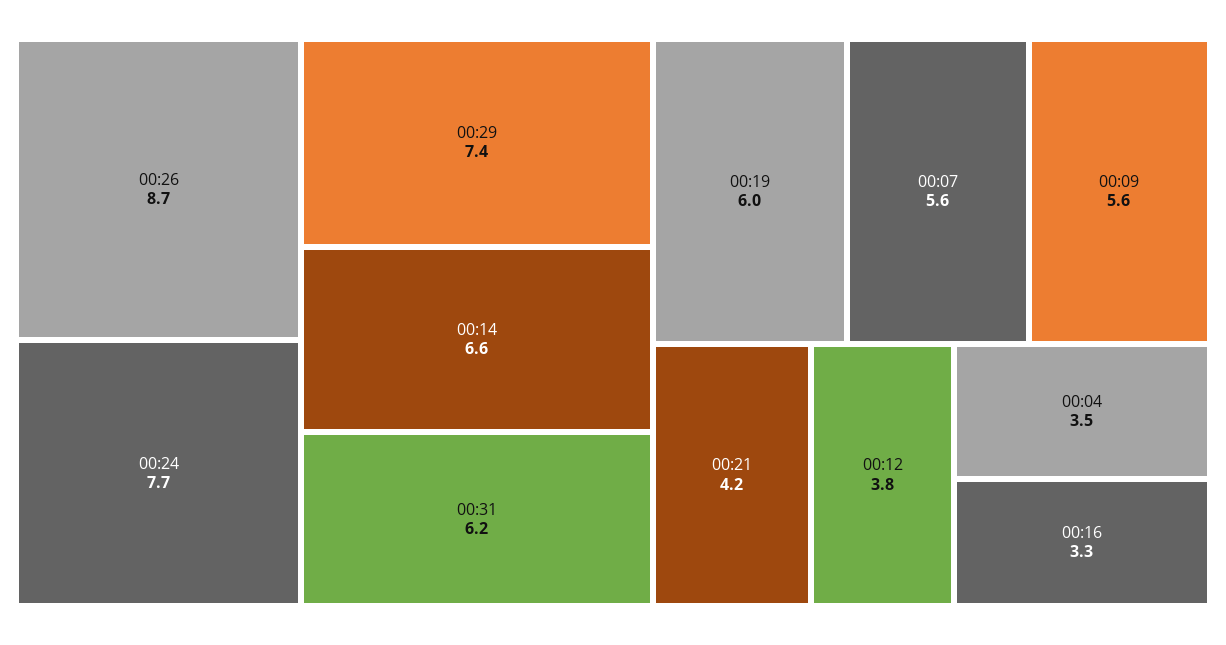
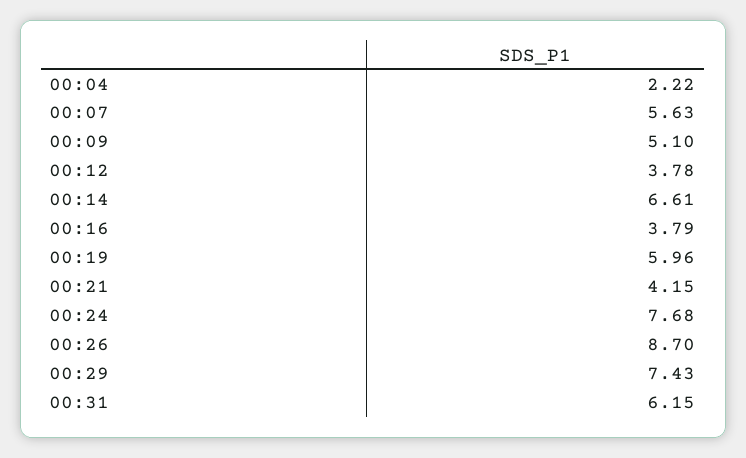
00:09: 5.6 -> 5.1
00:04: 3.5 -> 2.22
00:16: 3.3 -> 3.79

